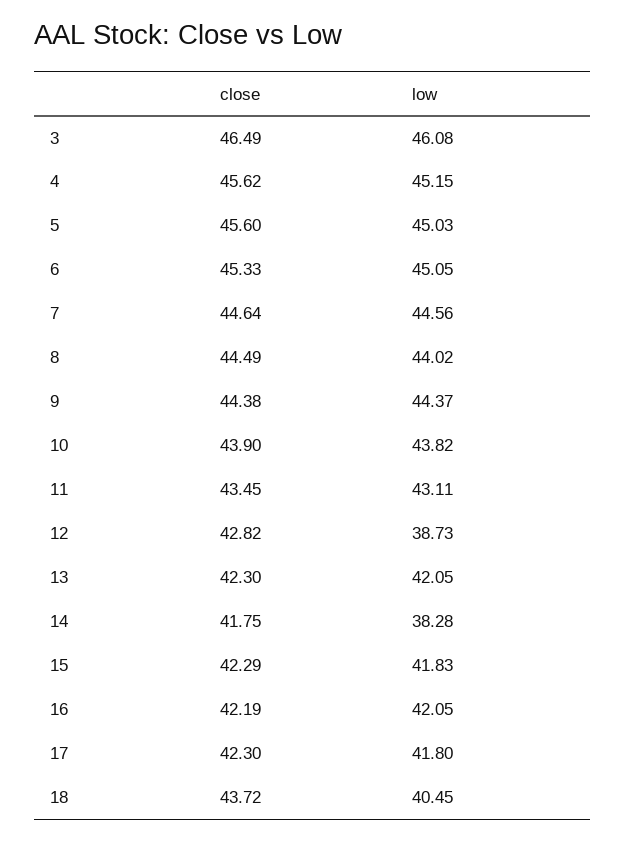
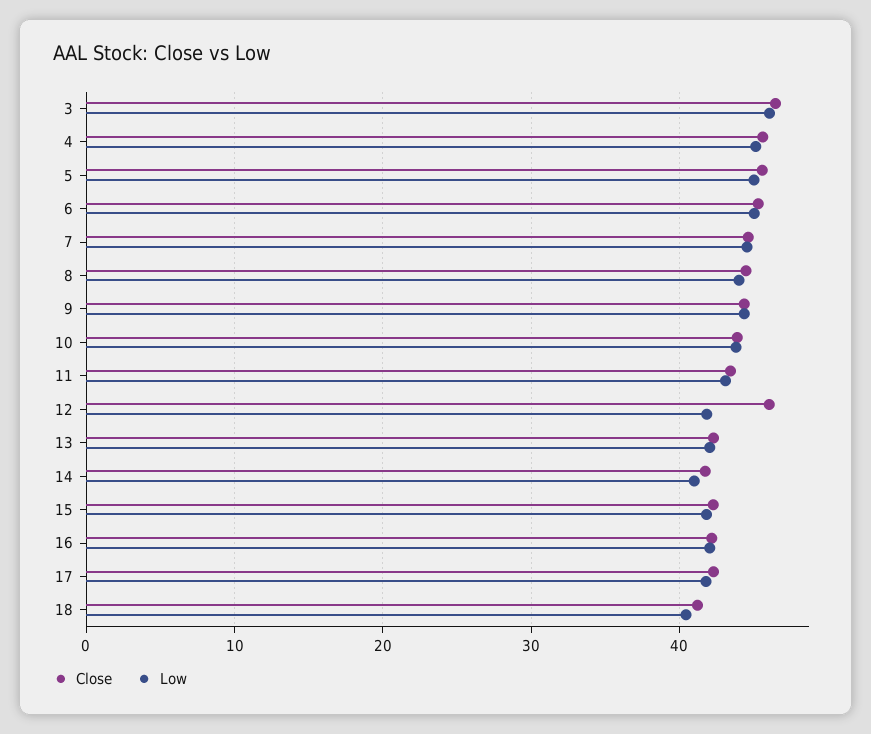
close, 12: 42.82 -> 46
low, 12: 38.73 -> 42
low, 14: 38.28 -> 41
close, 18: 43.72 -> 41

